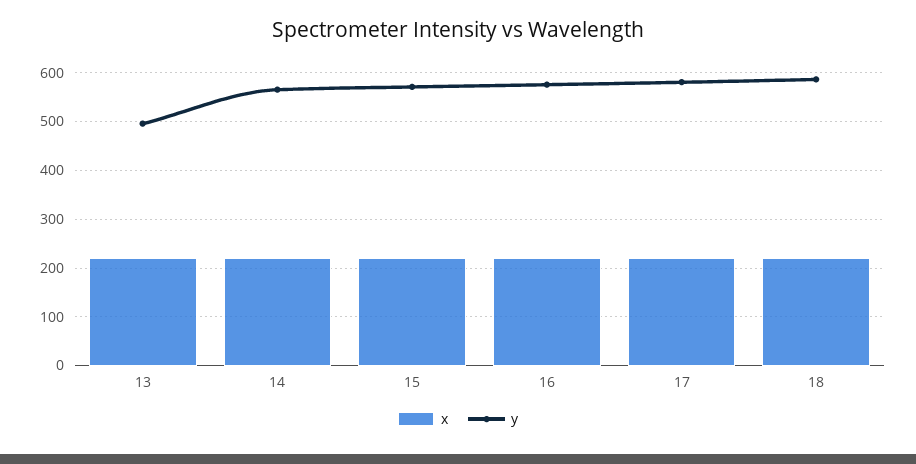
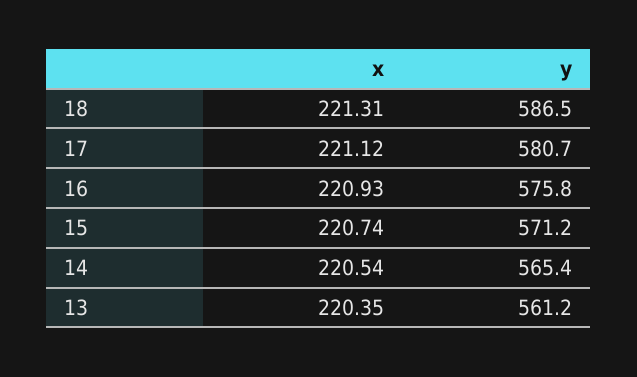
y, 13: 500 -> 561.2

